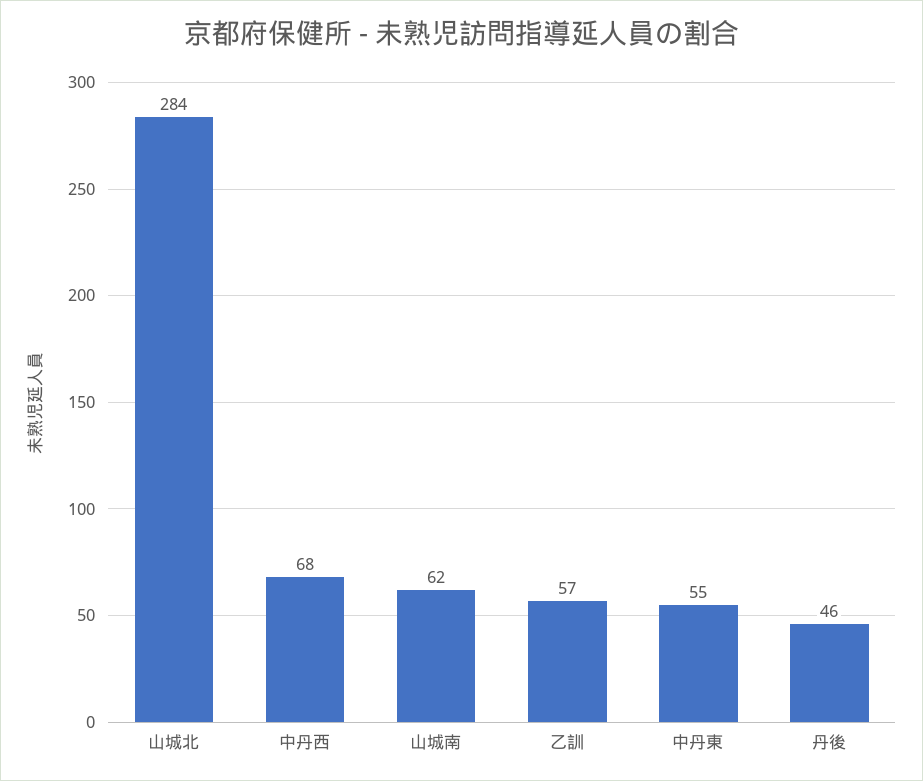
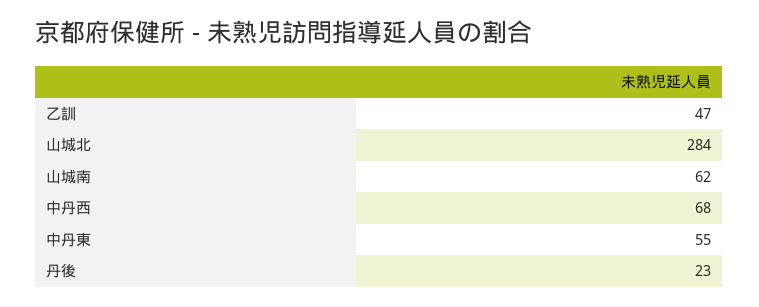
乙訓: 57 -> 47
丹後: 46 -> 23

